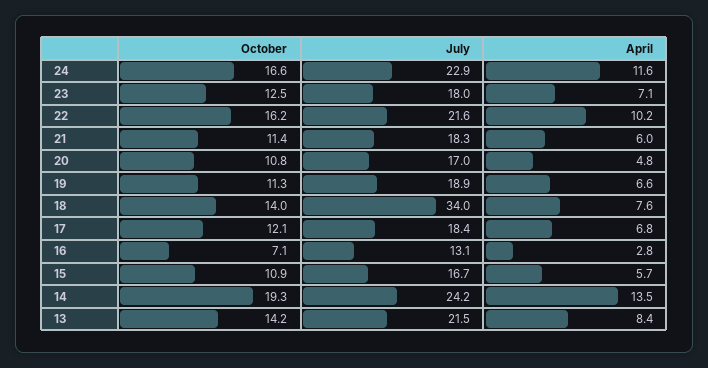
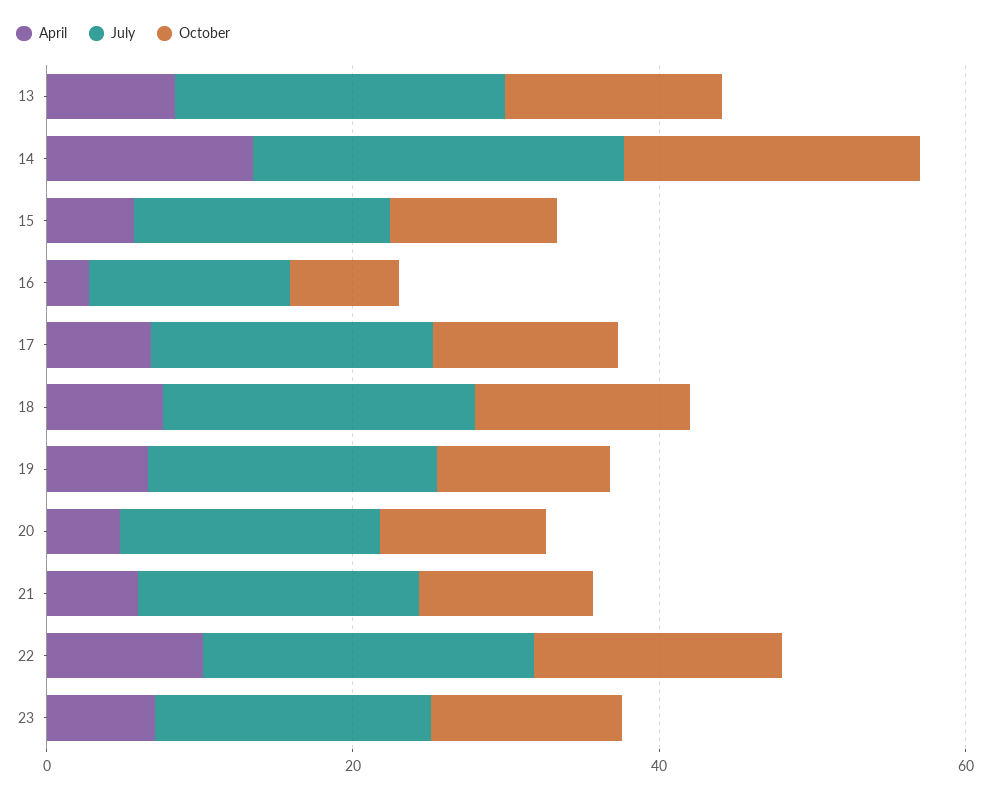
October, 24: 16.6 -> none
July, 24: 22.9 -> none
April, 24: 11.6 -> none
July, 18: 34 -> 20

